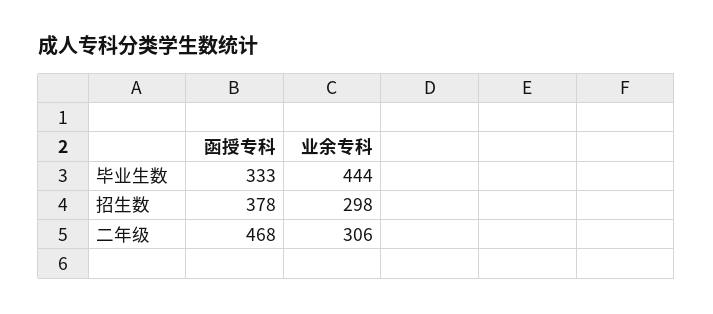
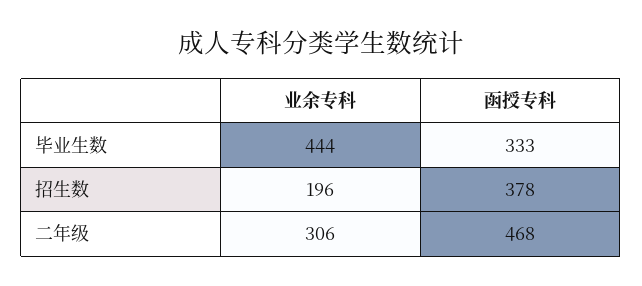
业余专科, 招生数: 298 -> 196

